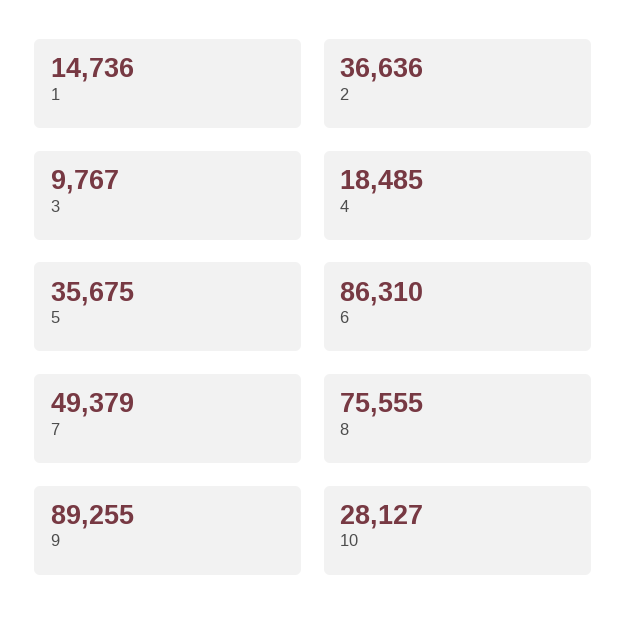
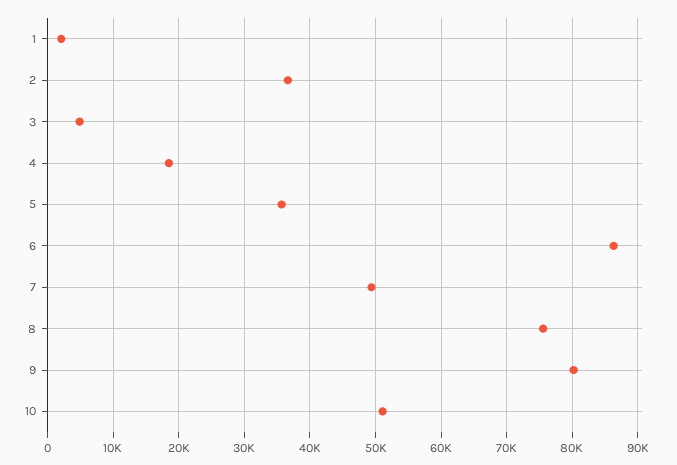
1: 14736 -> 2000
3: 9767 -> 5000
9: 89255 -> 80000
10: 28127 -> 51000

